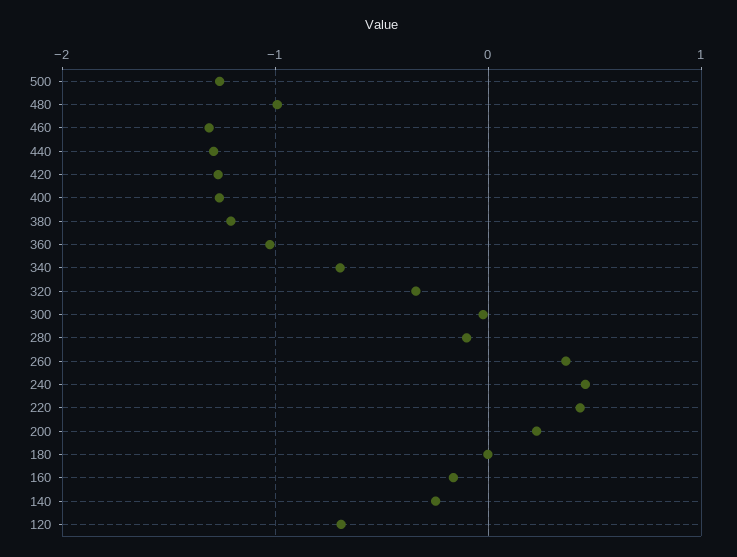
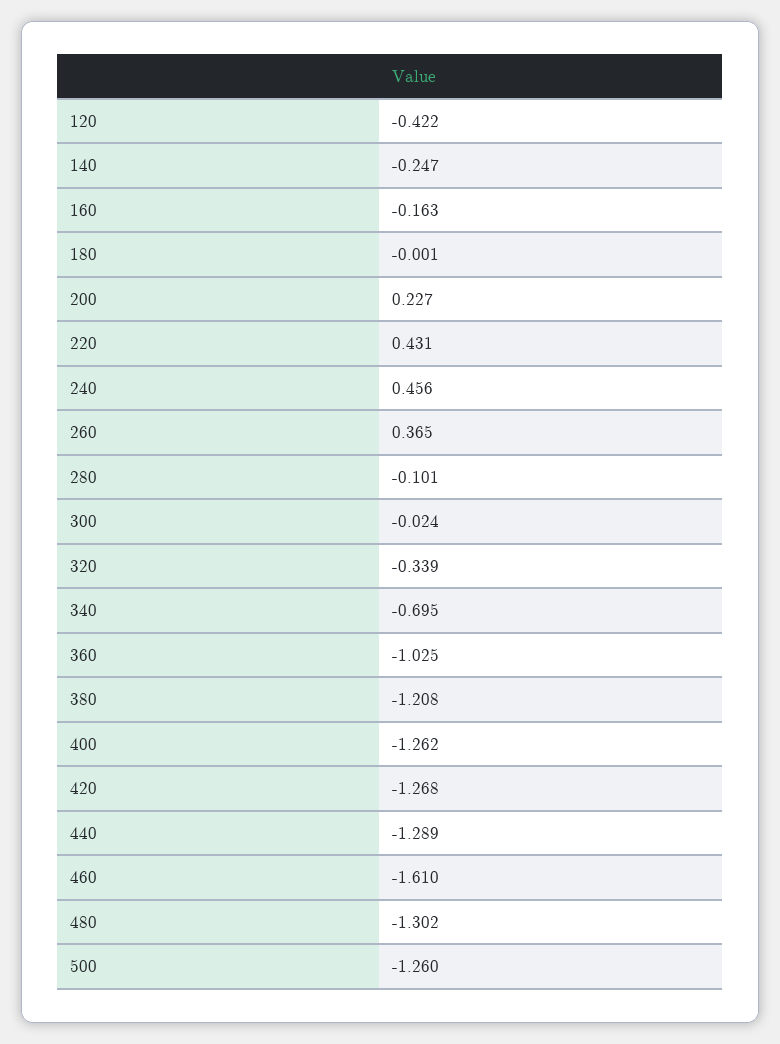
480: -1 -> -1.302
460: -1.3 -> -1.61
120: -0.7 -> -0.422

